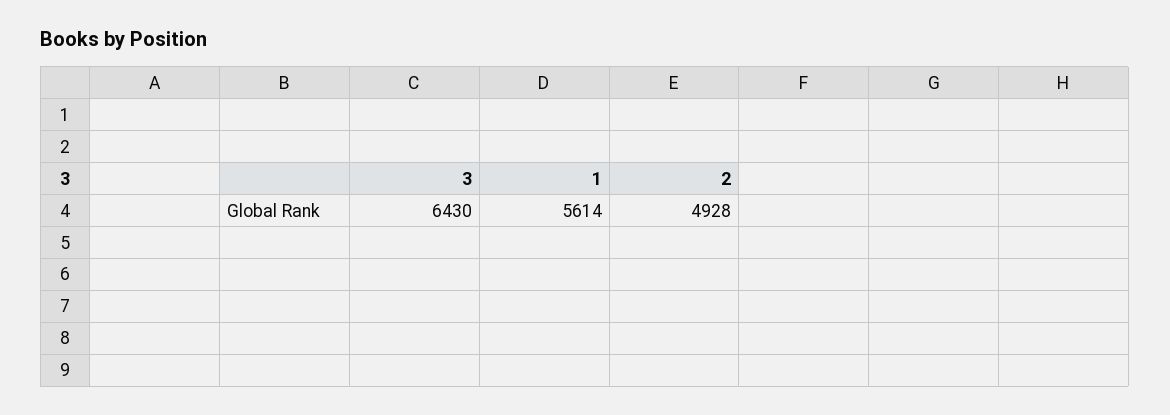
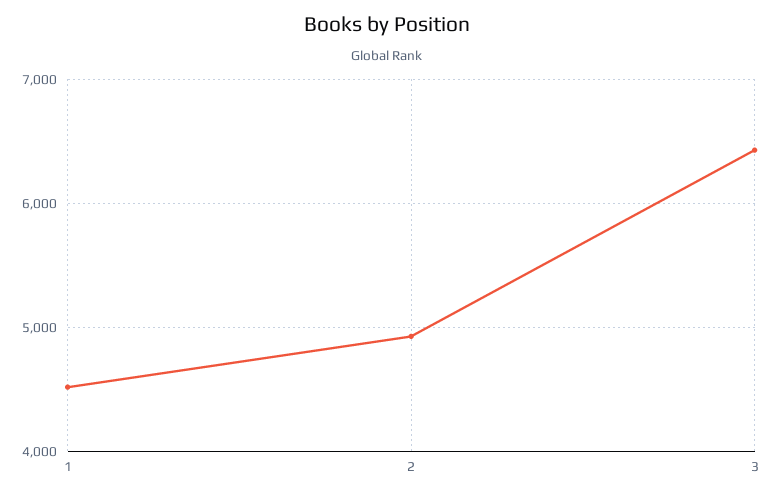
1: 5614 -> 4500

